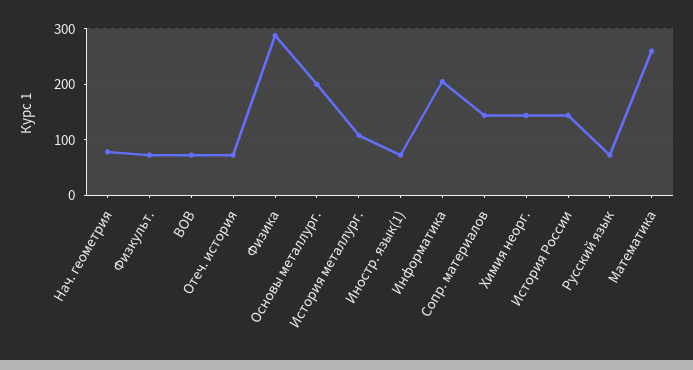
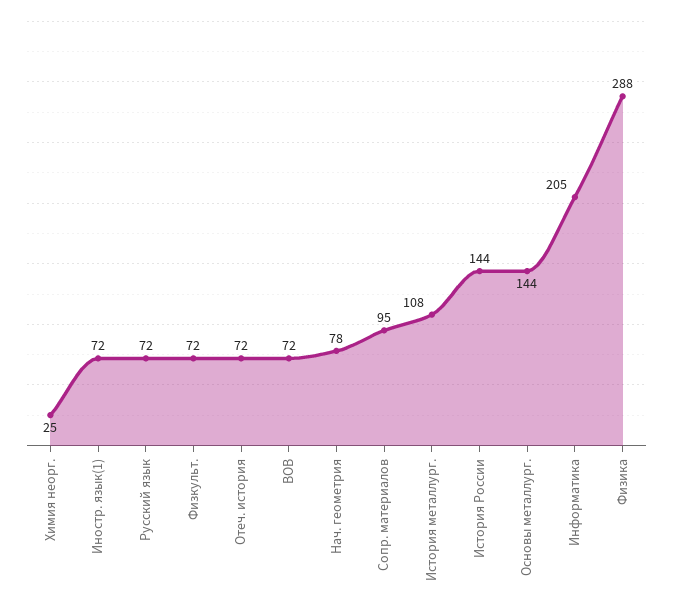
Основы металлург.: 200 -> 144
Сопр. материалов: 140 -> 95
Химия неорг.: 140 -> 25
Математика: 260 -> none

